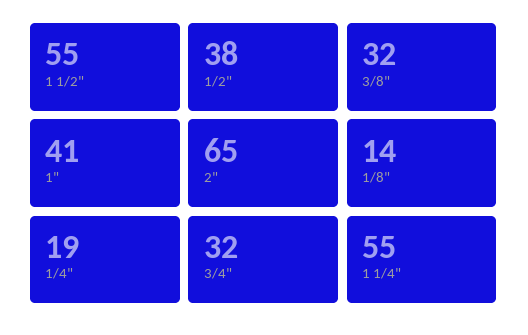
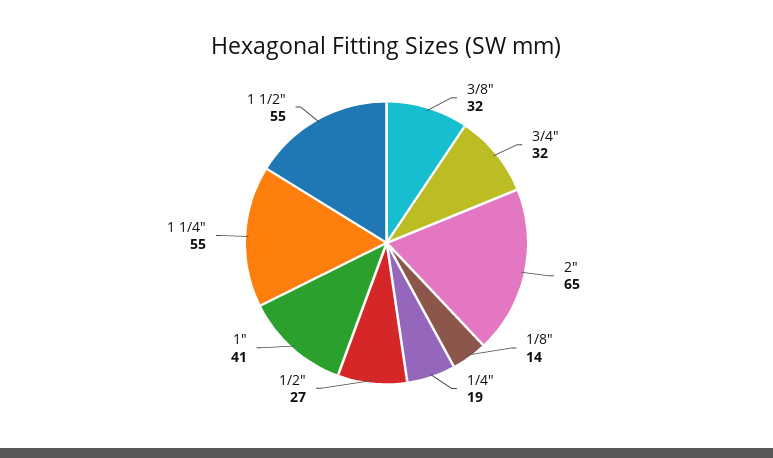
1/2": 38 -> 27

